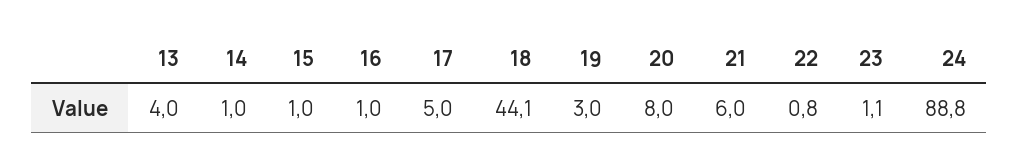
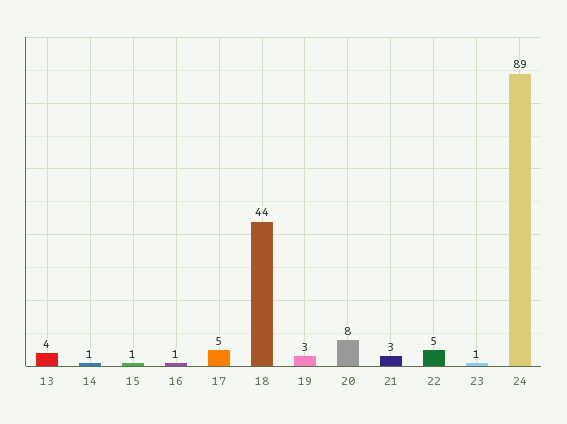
21: 6 -> 3
22: 0.8 -> 5

